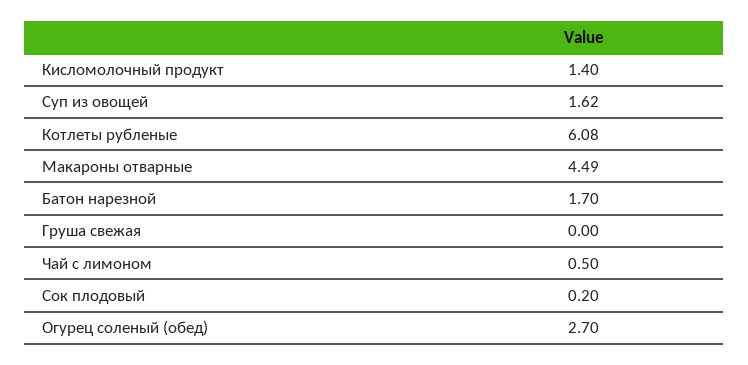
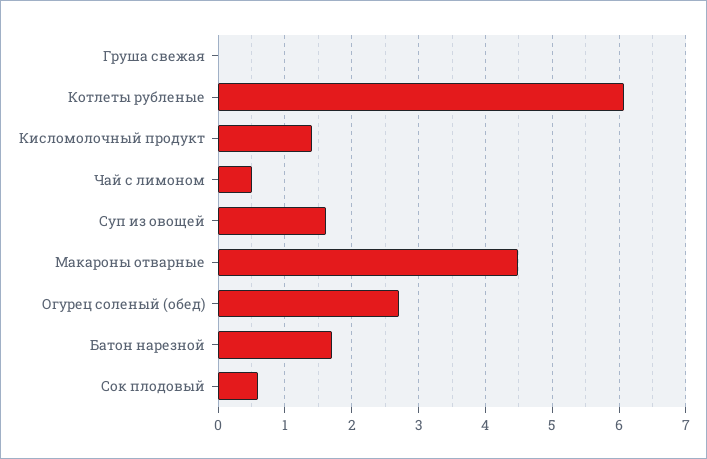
Сок плодовый: 0.2 -> 0.6

